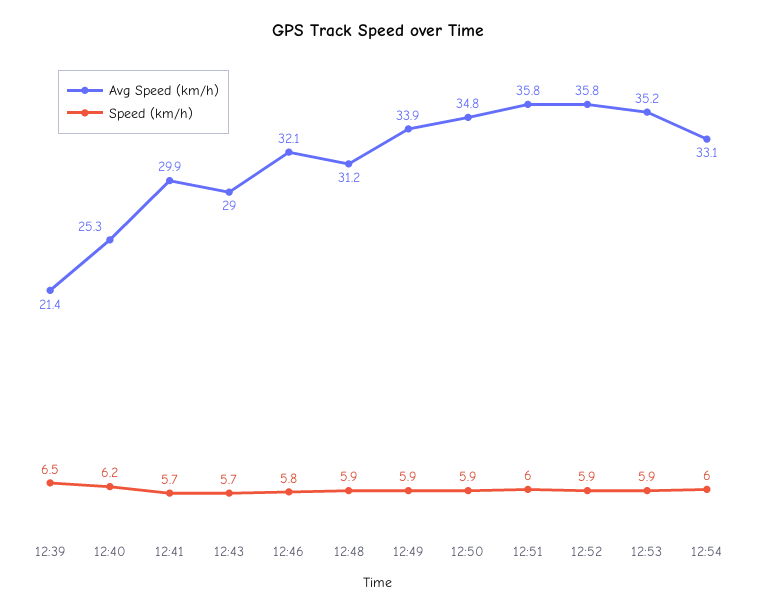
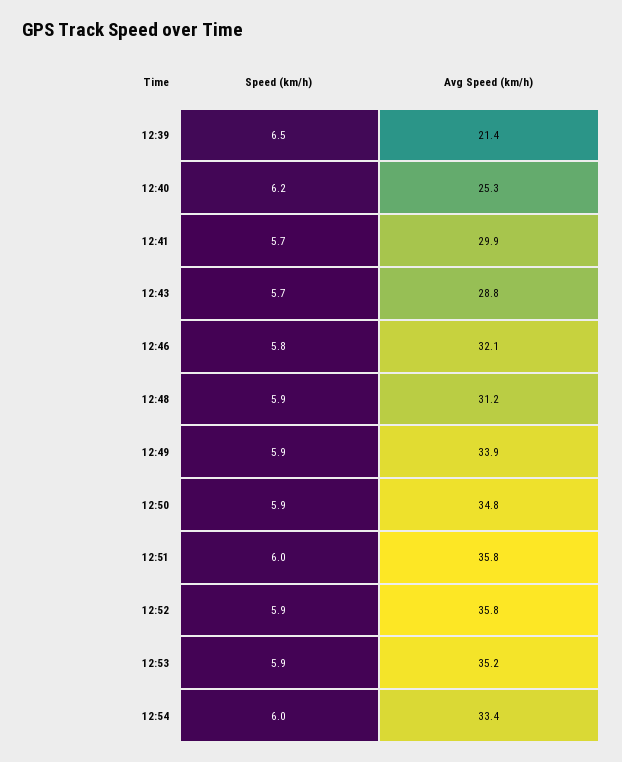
Avg Speed (km/h), 12:43: 29 -> 28.8
Avg Speed (km/h), 12:54: 33.1 -> 33.4

